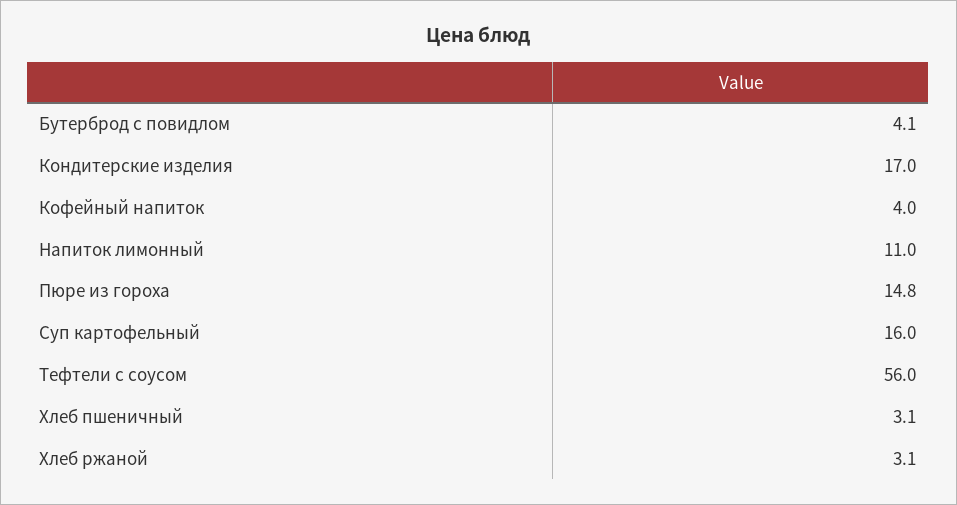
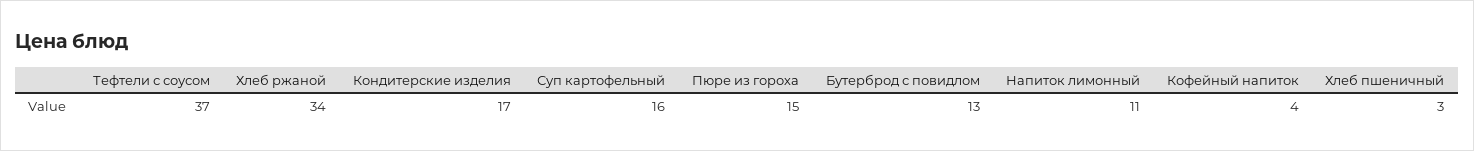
Бутерброд с повидлом: 4.1 -> 13
Тефтели с соусом: 56 -> 37
Хлеб ржаной: 3.1 -> 34

